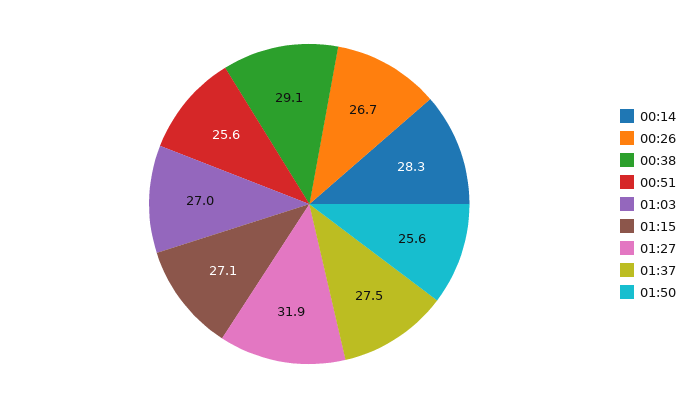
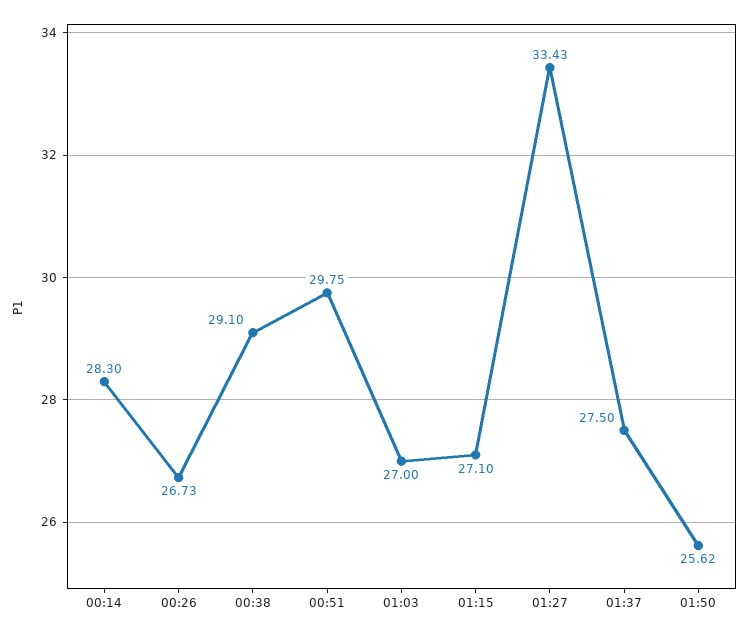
00:51: 25.6 -> 29.75
01:27: 31.9 -> 33.43

